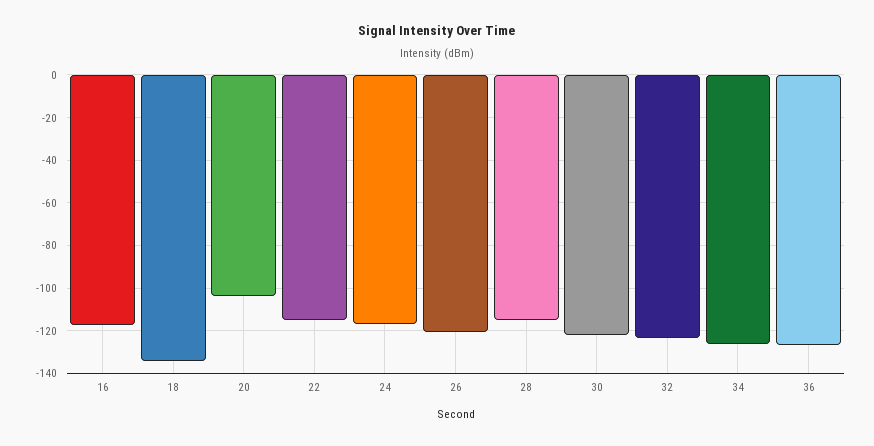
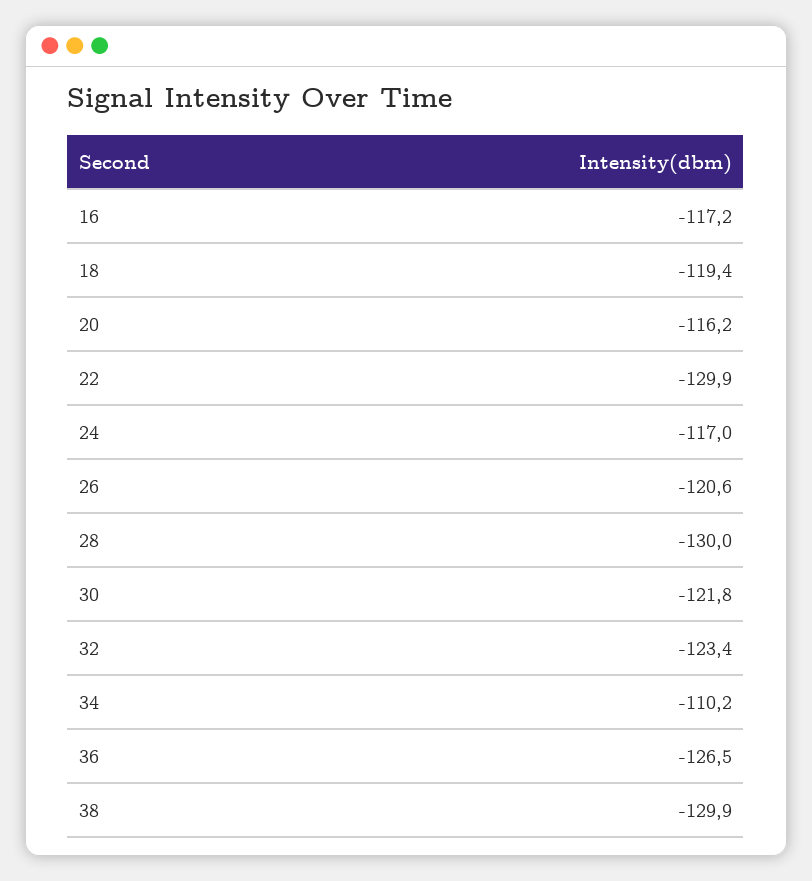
18: -135 -> -119.4
20: -105 -> -116.2
22: -115 -> -129.9
28: -115 -> -130
34: -125 -> -110.2
38: none -> -129.9

